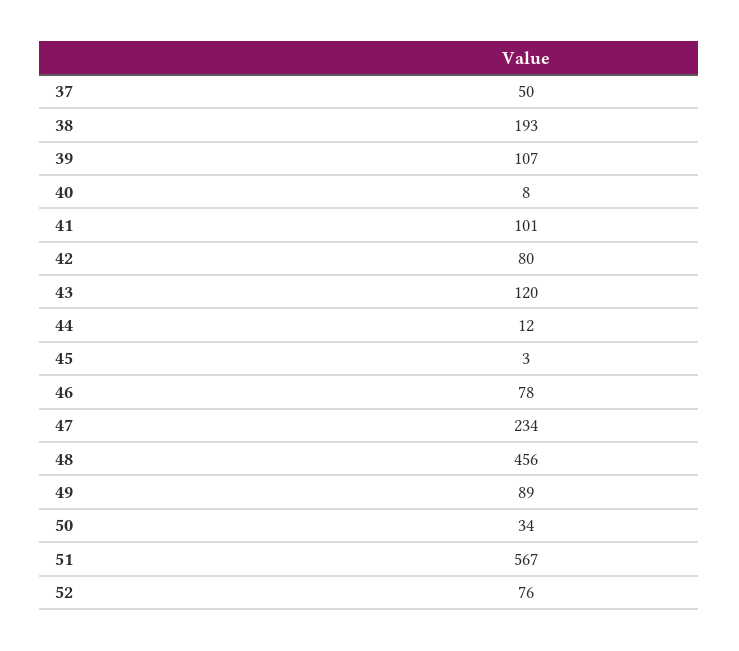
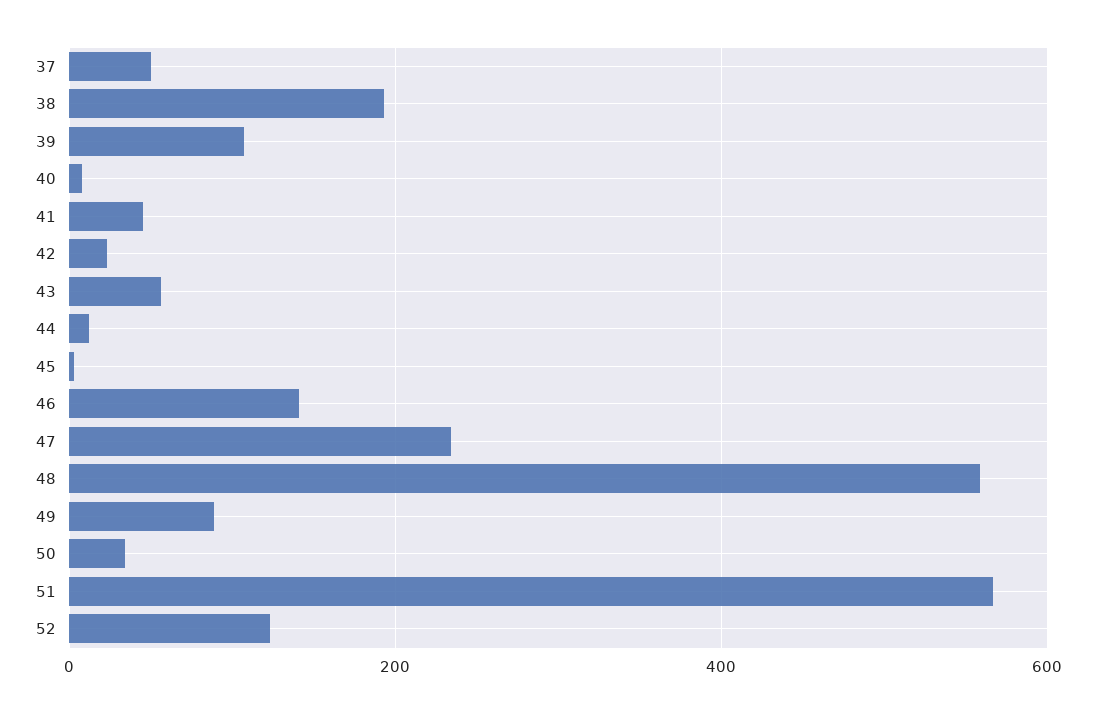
41: 101 -> 40
42: 80 -> 20
43: 120 -> 60
46: 78 -> 140
48: 456 -> 560
52: 76 -> 120

